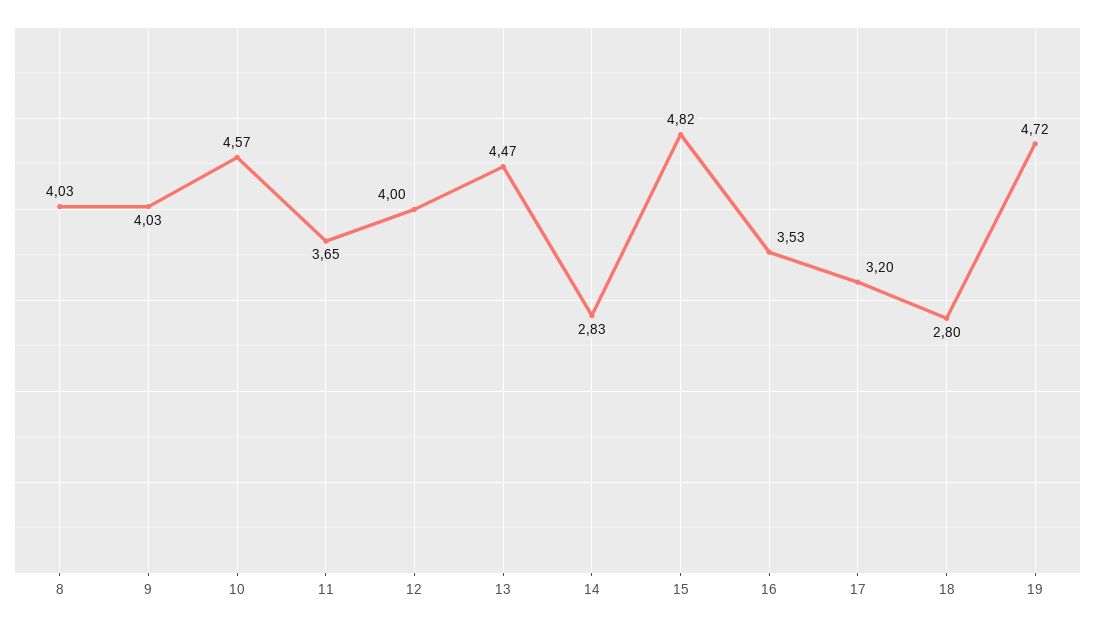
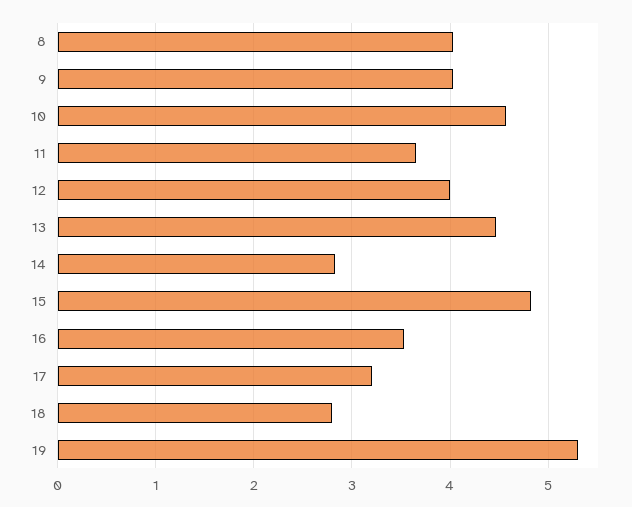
19: 4.72 -> 5.3

